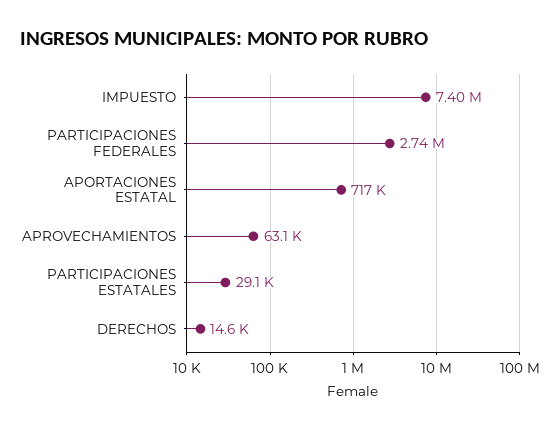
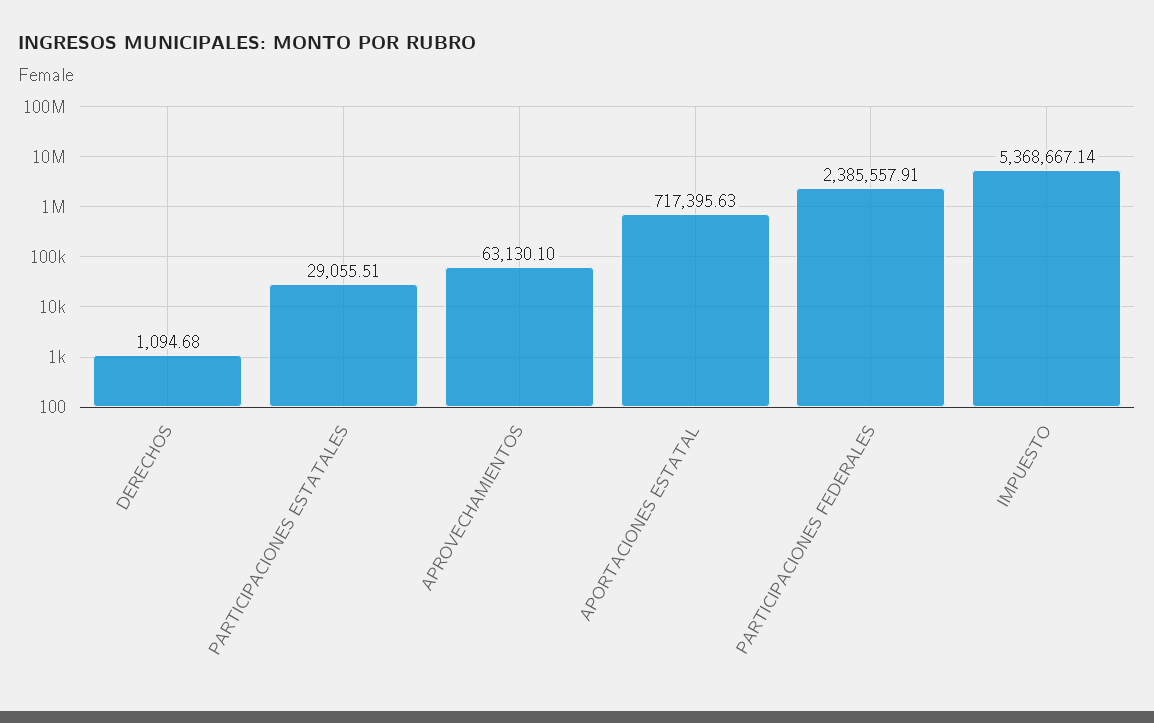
IMPUESTO: 7400000 -> 5368667.14
PARTICIPACIONES FEDERALES: 2740000 -> 2385557.91
DERECHOS: 14600 -> 1094.68

